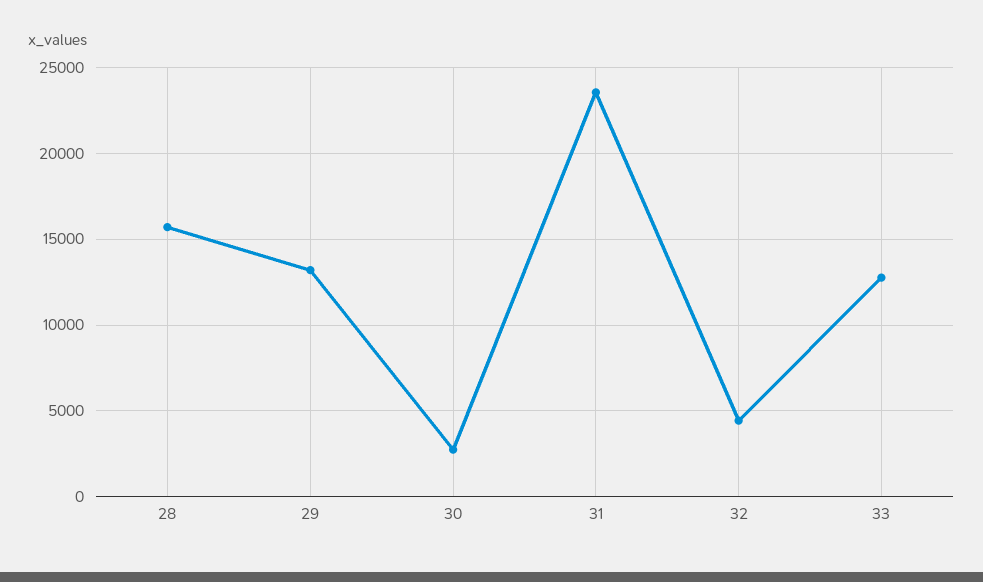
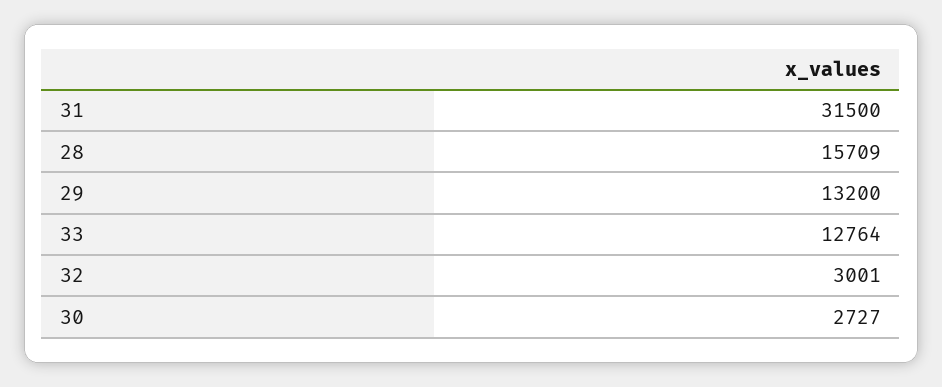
31: 23500 -> 31500
32: 4500 -> 3001

